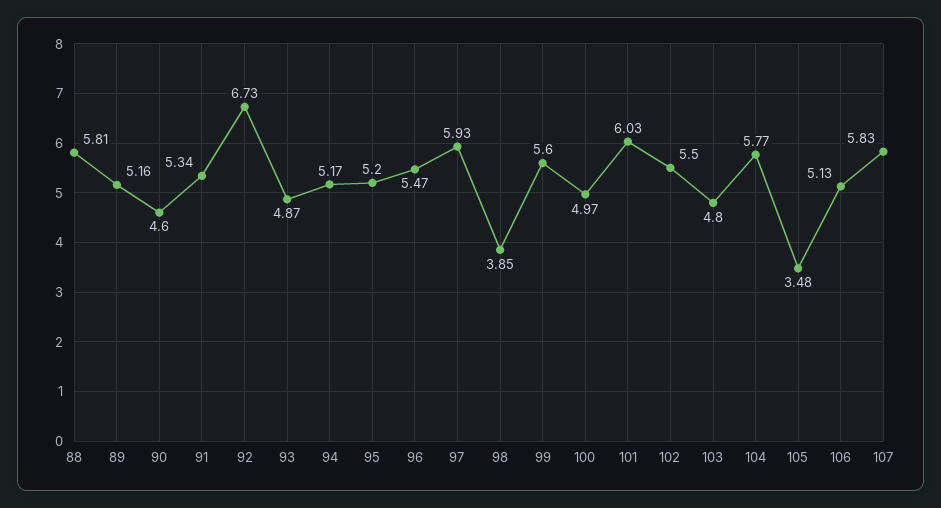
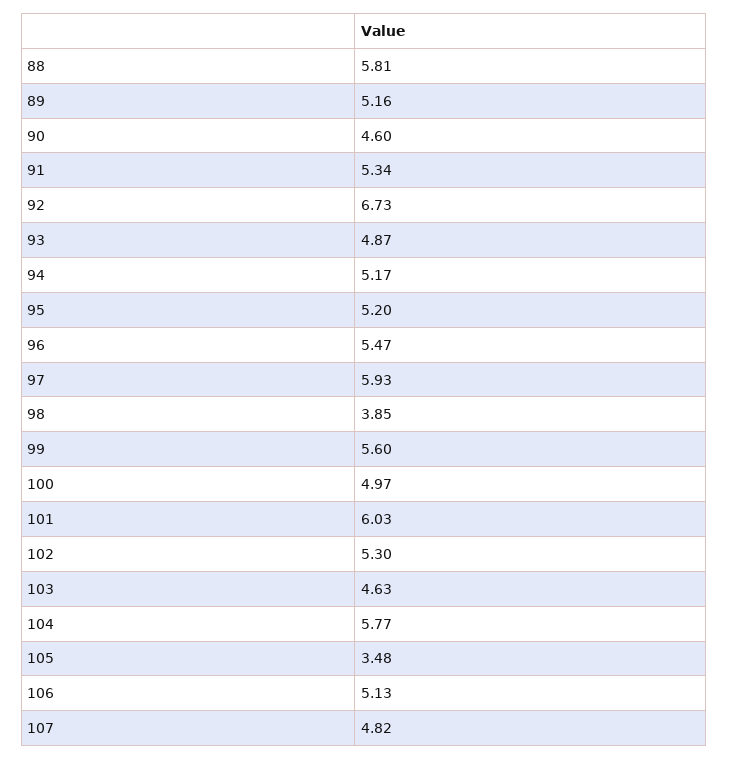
102: 5.5 -> 5.3
103: 4.8 -> 4.63
107: 5.83 -> 4.82

